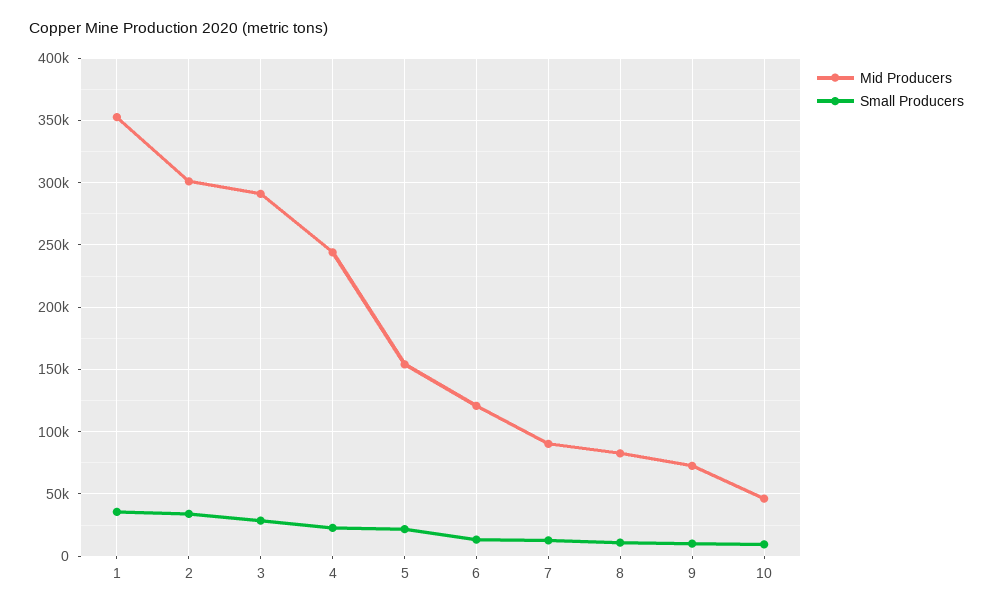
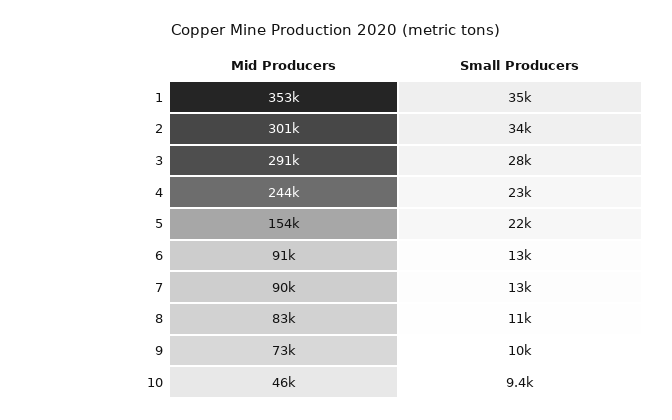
Mid Producers, 6: 120000 -> 91000

